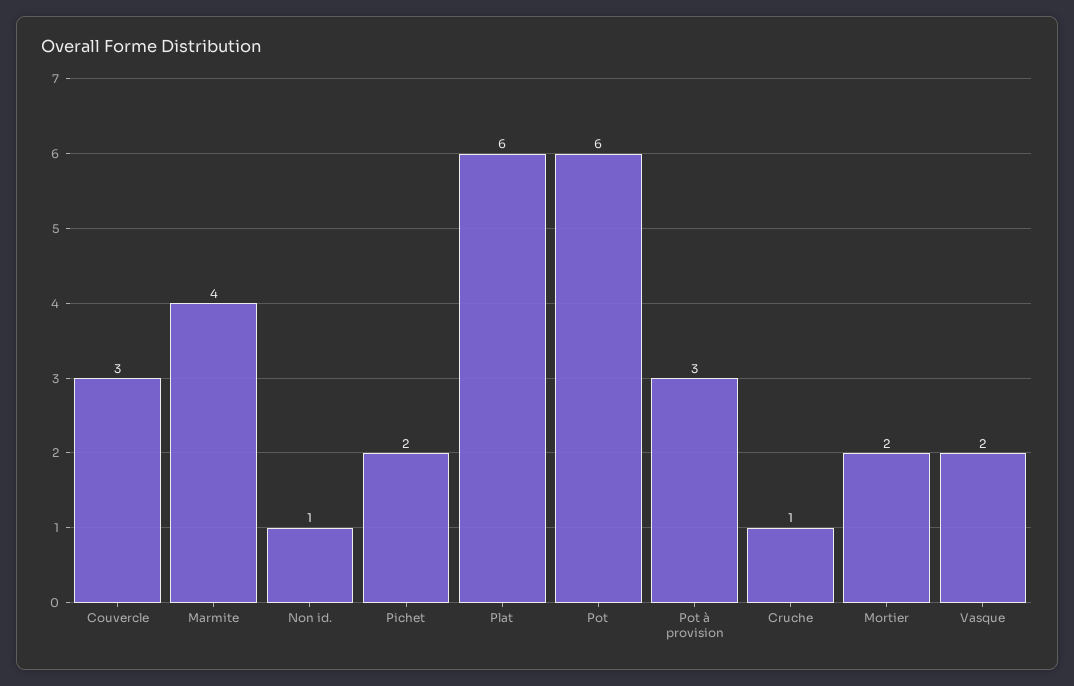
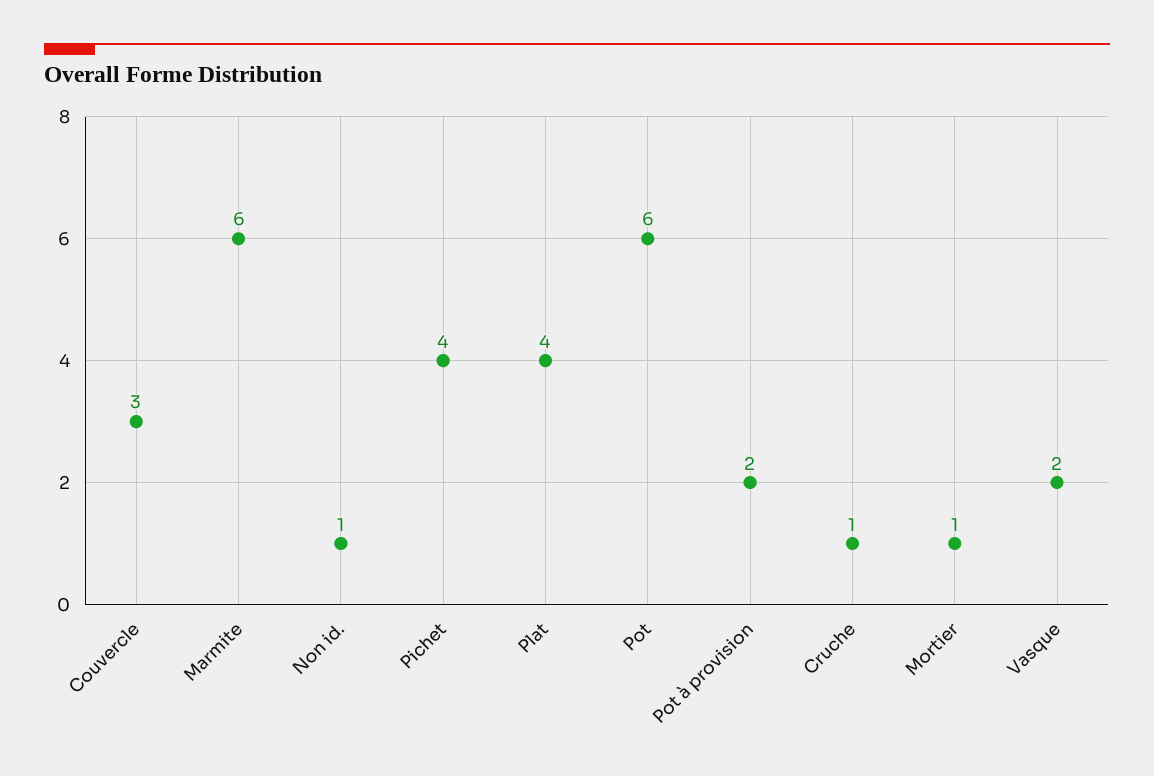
Marmite: 4 -> 6
Pichet: 2 -> 4
Plat: 6 -> 4
Pot à provision: 3 -> 2
Mortier: 2 -> 1

